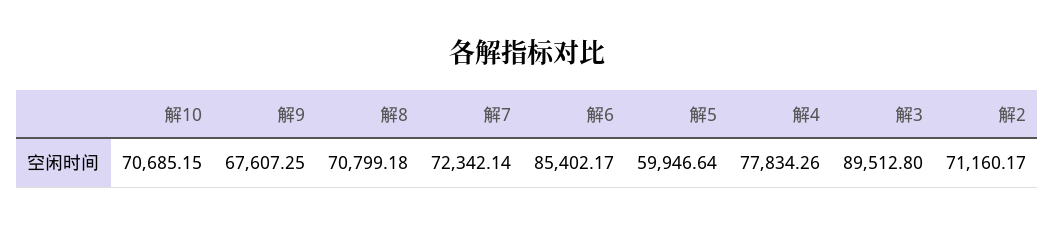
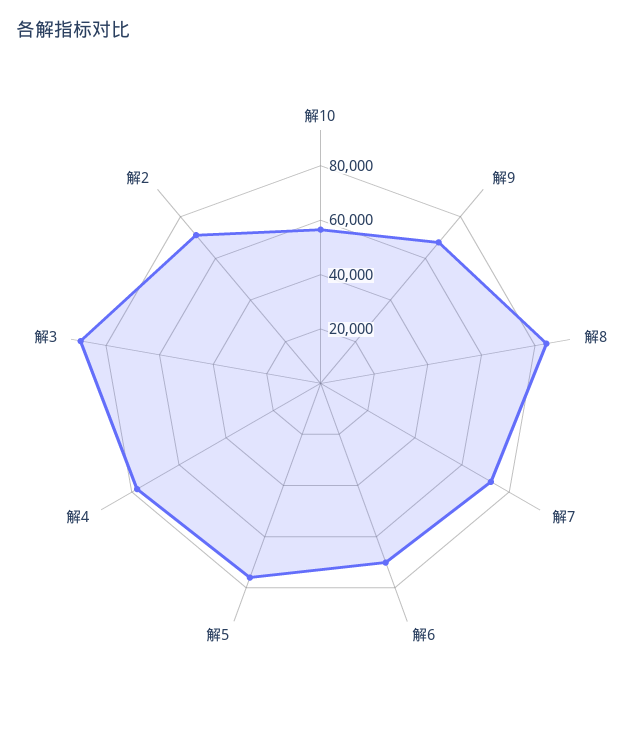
解10: 70685.15 -> 55000
解8: 70799.18 -> 85000
解6: 85402.17 -> 70000
解5: 59946.64 -> 75000

